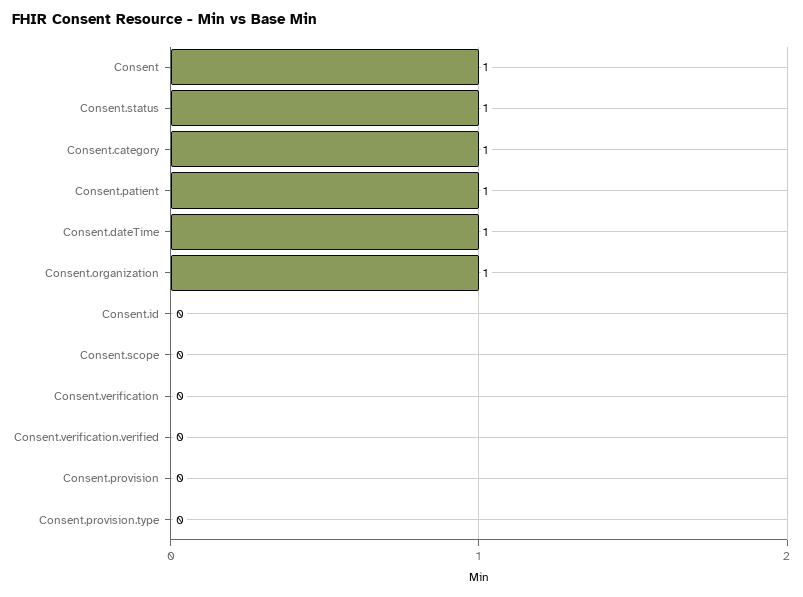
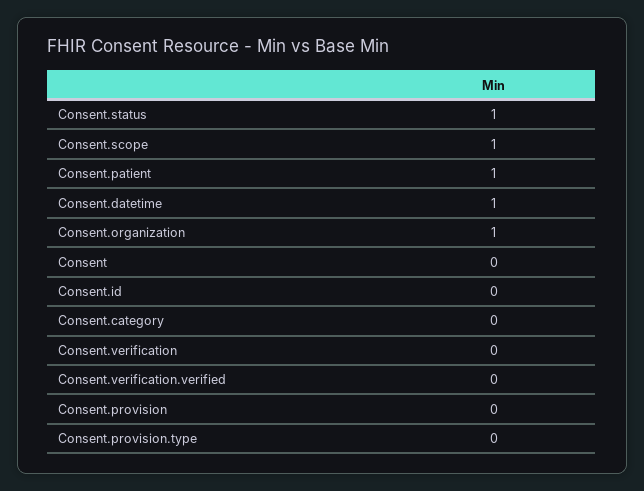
Consent: 1 -> 0
Consent.category: 1 -> 0
Consent.scope: 0 -> 1

